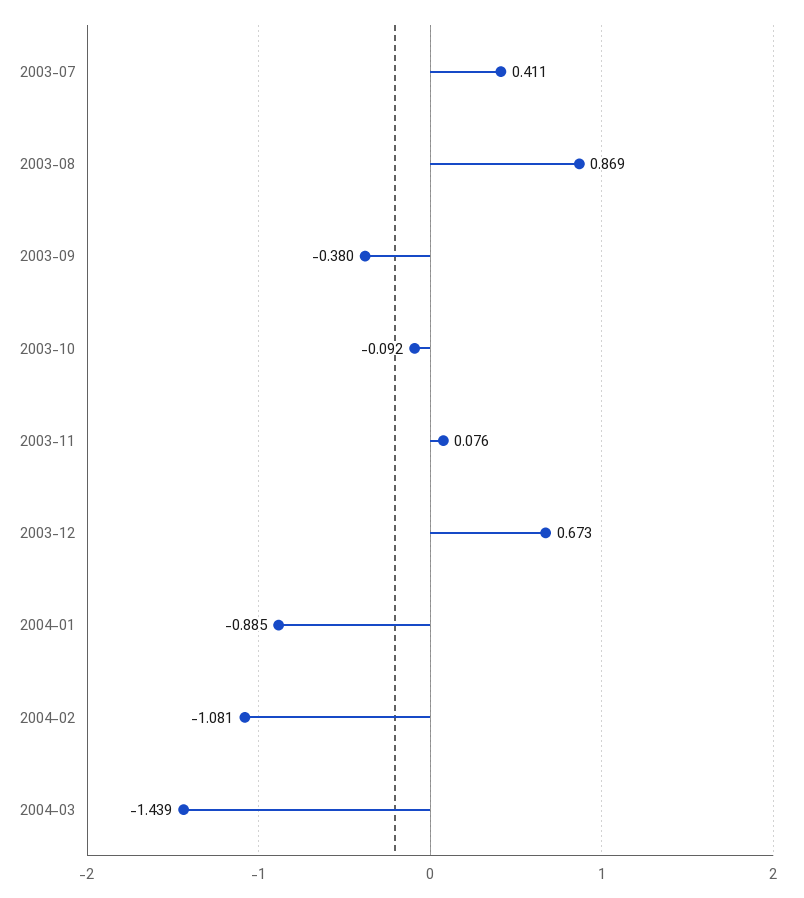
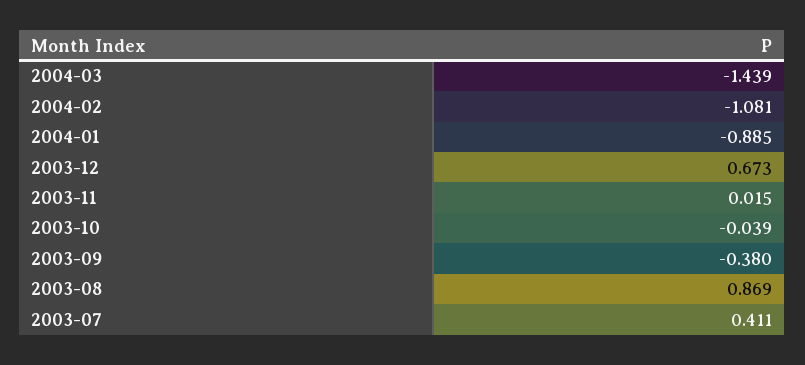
2003-10: -0.092 -> -0.039
2003-11: 0.076 -> 0.015

